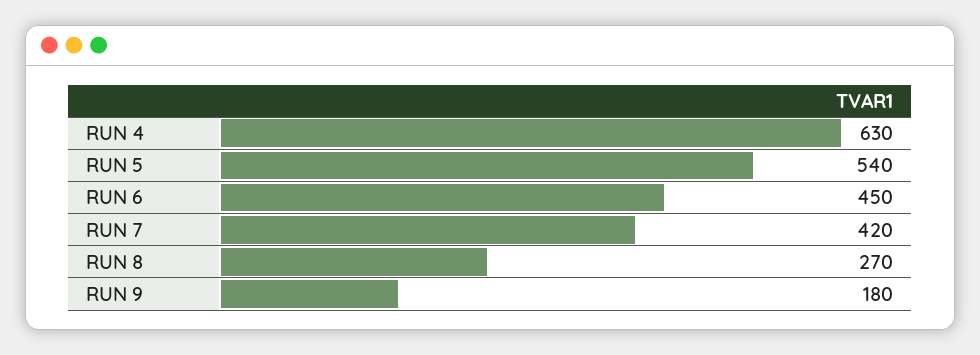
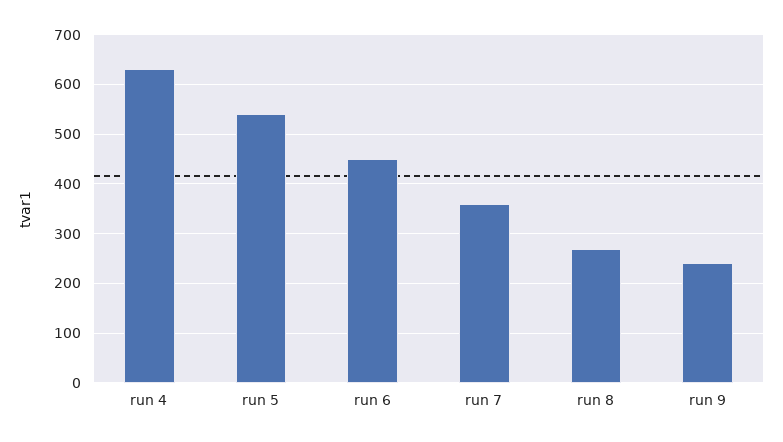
RUN 7: 420 -> 360
RUN 9: 180 -> 240

